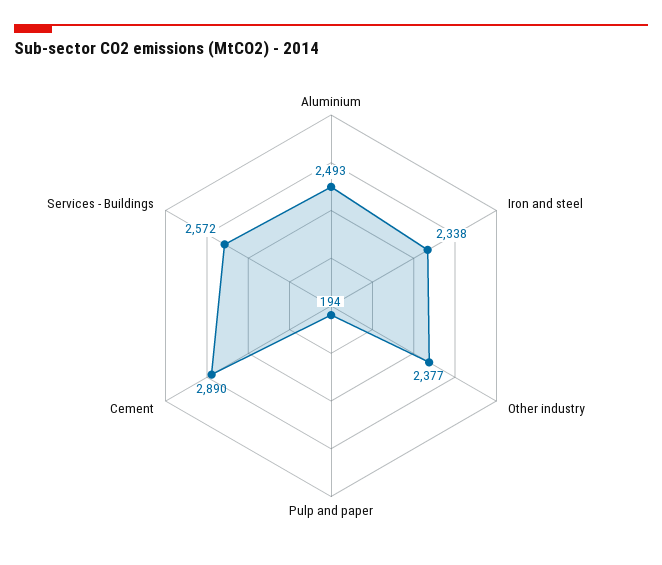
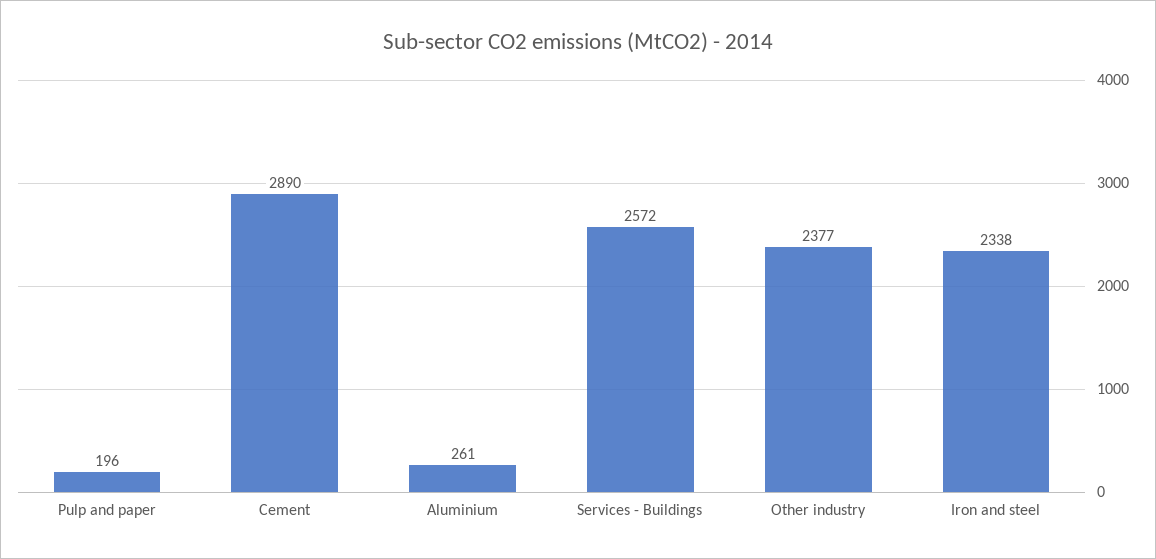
Aluminium: 2493 -> 261
Pulp and paper: 194 -> 196

